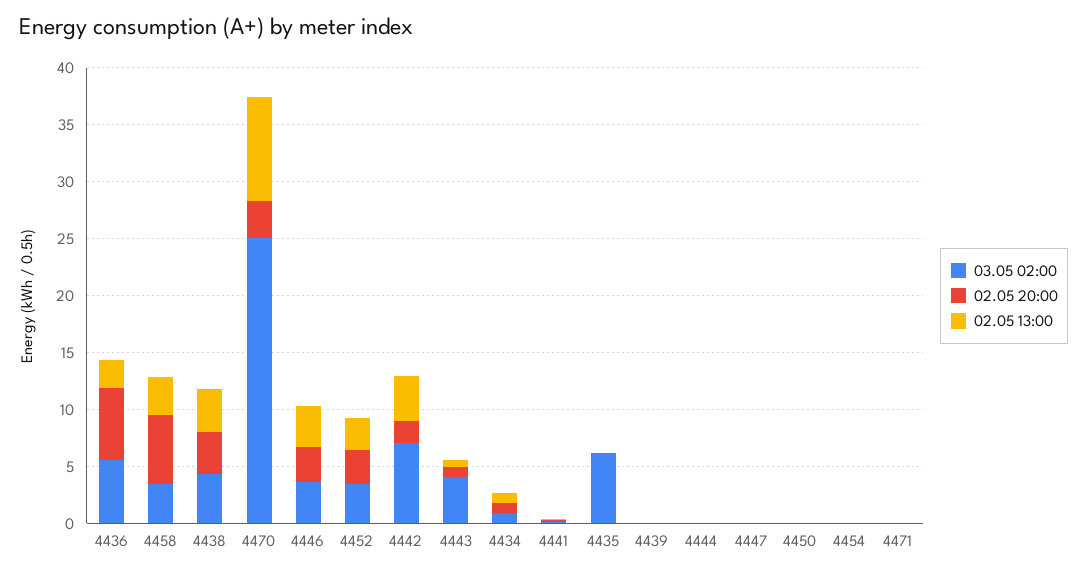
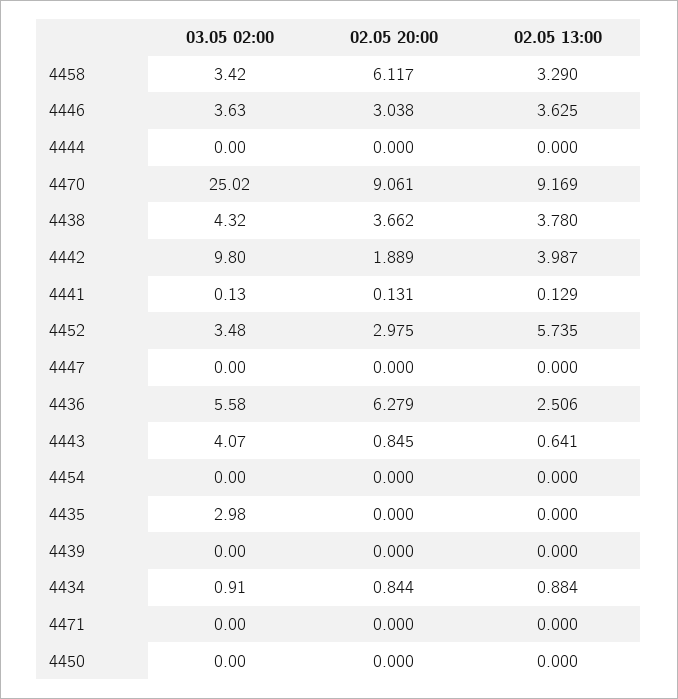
02.05 20:00, 4470: 3 -> 9.061
02.05 13:00, 4452: 3 -> 5.735
03.05 02:00, 4442: 7 -> 9.8
03.05 02:00, 4435: 6 -> 2.98

